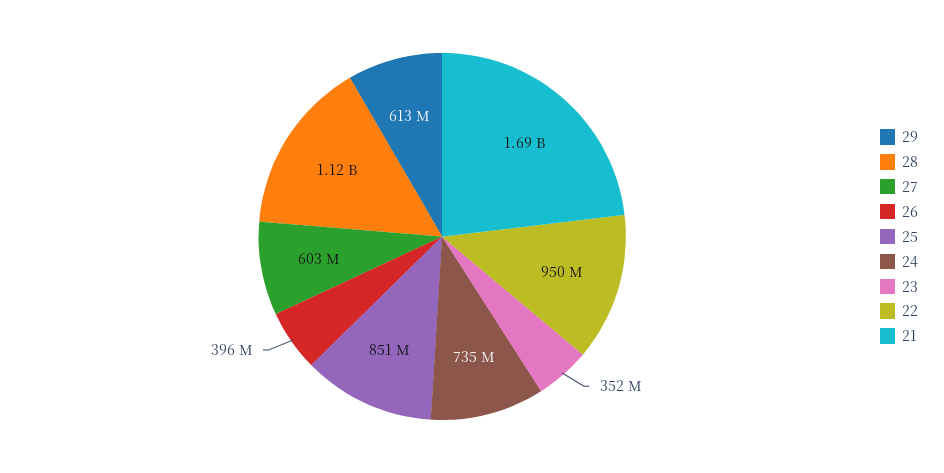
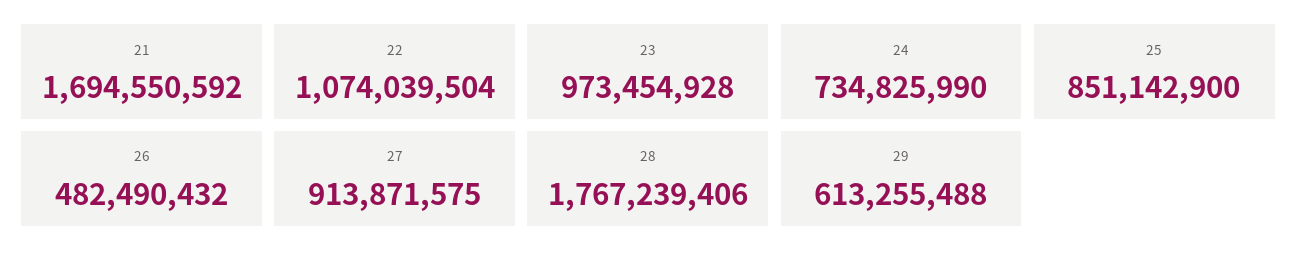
28: 1120000000 -> 1767239406
27: 603000000 -> 913871575
26: 396000000 -> 482490432
23: 352000000 -> 973454928
22: 950000000 -> 1074039504

